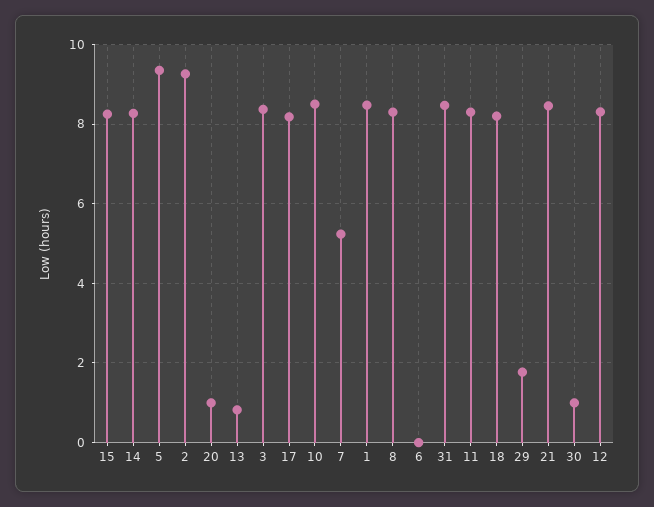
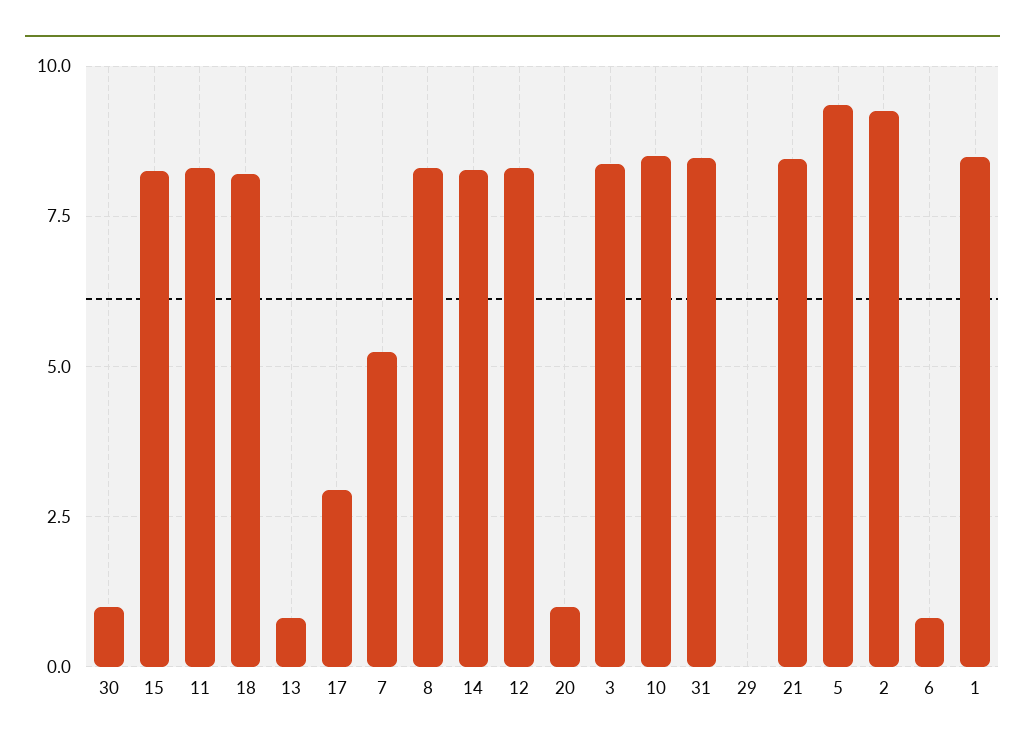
17: 8.2 -> 3
6: 0 -> 0.75
29: 1.8 -> 0

